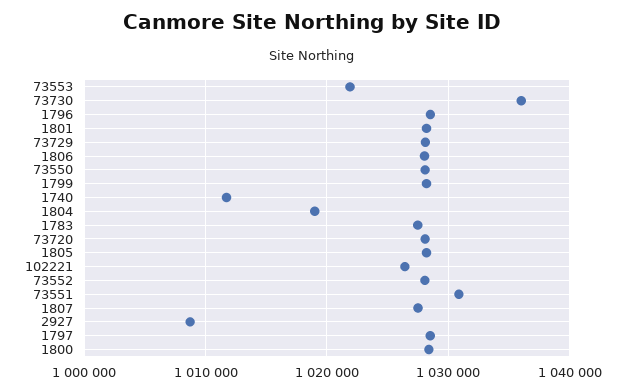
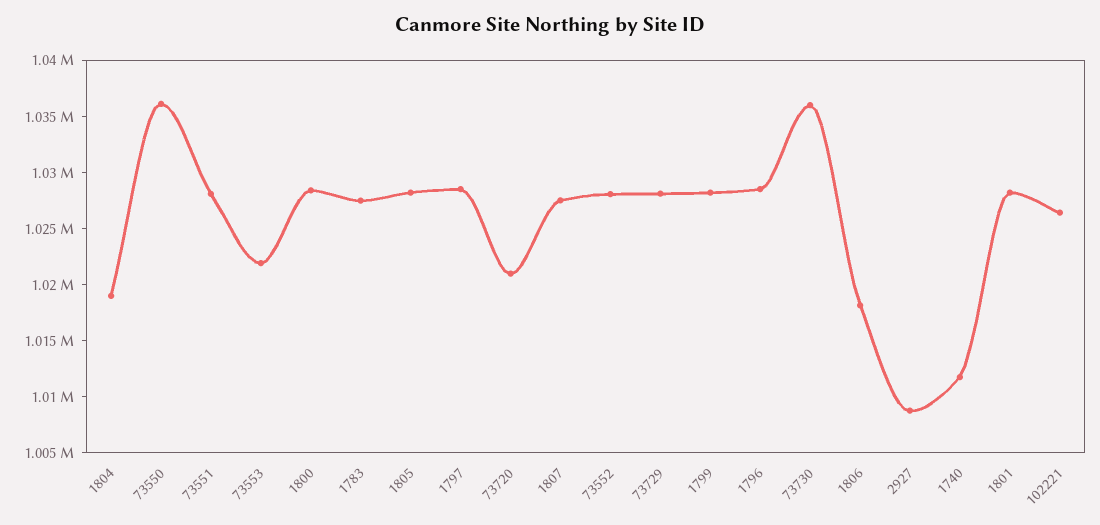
1806: 1028000 -> 1018000
73550: 1028000 -> 1036000
73720: 1028000 -> 1021000
73551: 1031000 -> 1028000

